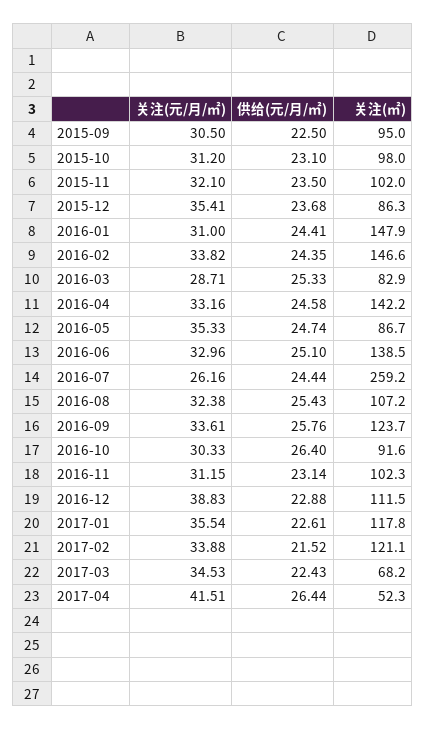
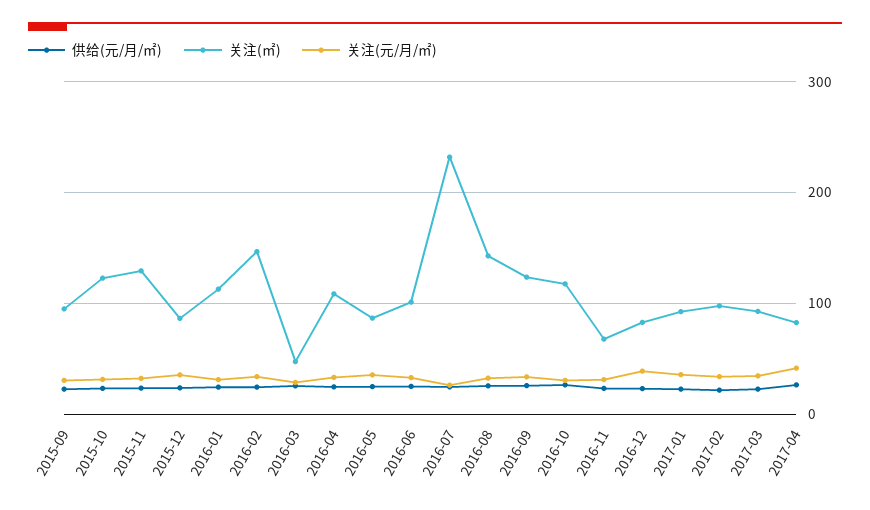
关注(㎡), 2015-10: 98 -> 120
关注(㎡), 2015-11: 102 -> 130
关注(㎡), 2016-01: 147.9 -> 110
关注(㎡), 2016-03: 82.9 -> 50
关注(㎡), 2016-04: 142.2 -> 110
关注(㎡), 2016-06: 138.5 -> 100
关注(㎡), 2016-07: 259.2 -> 230
关注(㎡), 2016-08: 107.2 -> 140
关注(㎡), 2016-10: 91.6 -> 120
关注(㎡), 2016-11: 102.3 -> 70
关注(㎡), 2016-12: 111.5 -> 80
关注(㎡), 2017-01: 117.8 -> 90
关注(㎡), 2017-02: 121.1 -> 100
关注(㎡), 2017-03: 68.2 -> 90
关注(㎡), 2017-04: 52.3 -> 80

